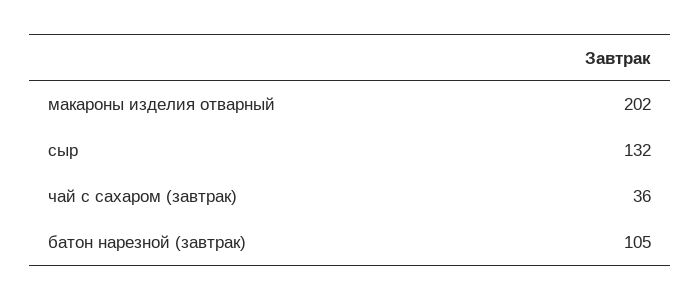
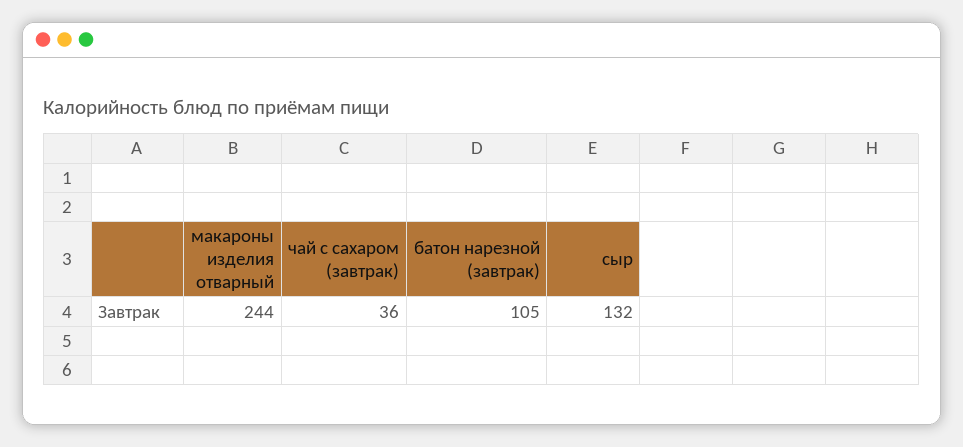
макароны изделия отварный: 202 -> 244

